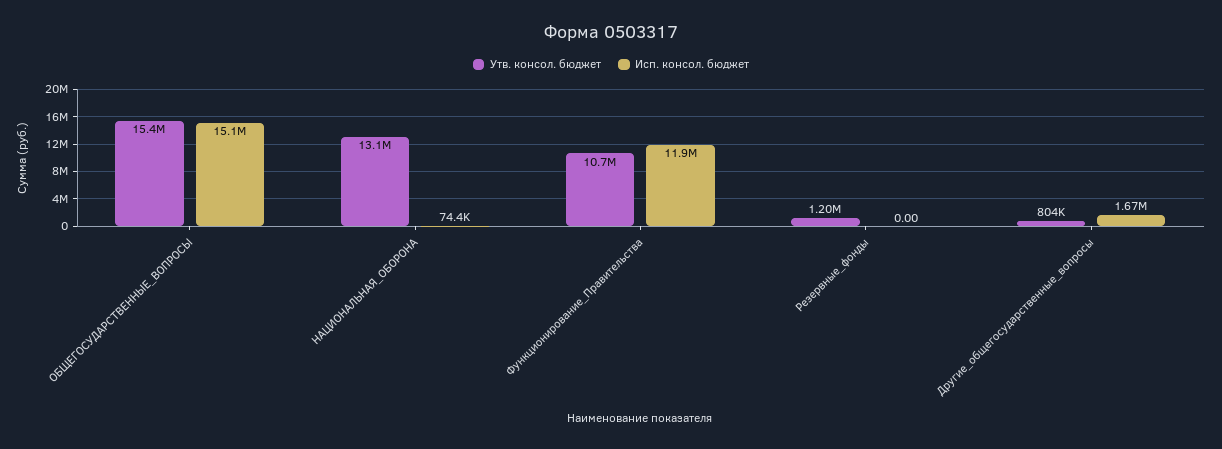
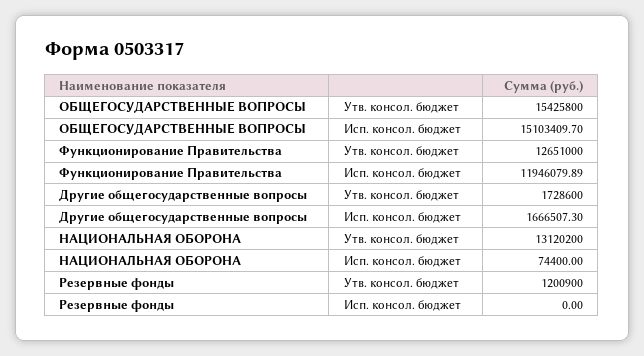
Утв. консол. бюджет, Функционирование_Правительства: 10700000 -> 12651000
Утв. консол. бюджет, Другие_общегосударственные_вопросы: 804000 -> 1728600

